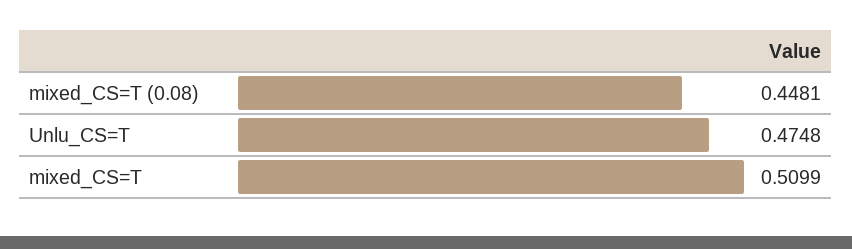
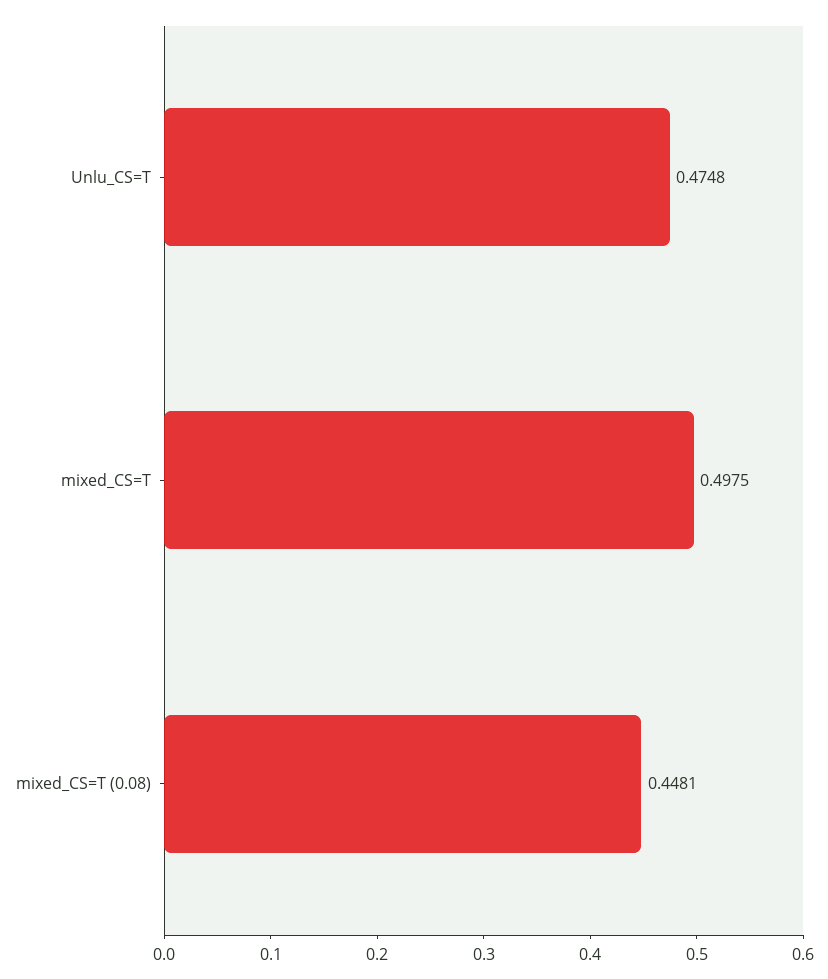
mixed_CS=T: 0.5099 -> 0.4975

